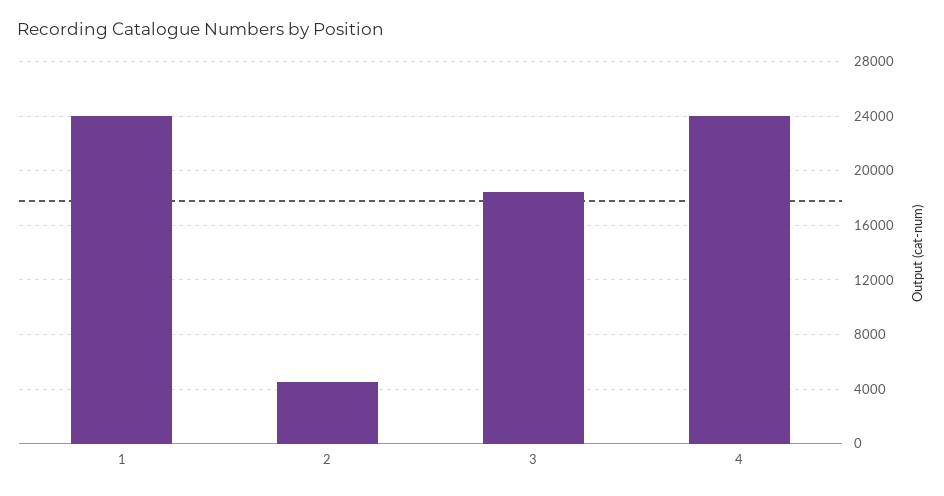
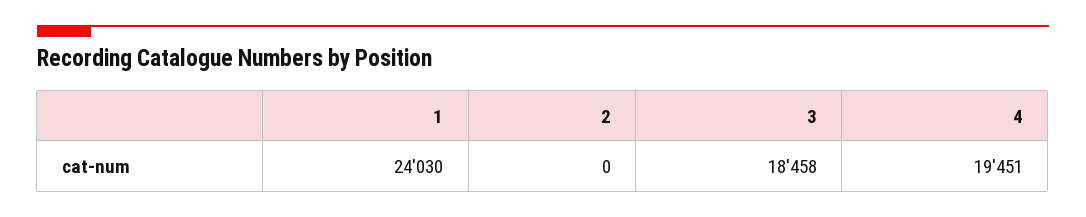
2: 4500 -> 0
4: 24000 -> 19451

